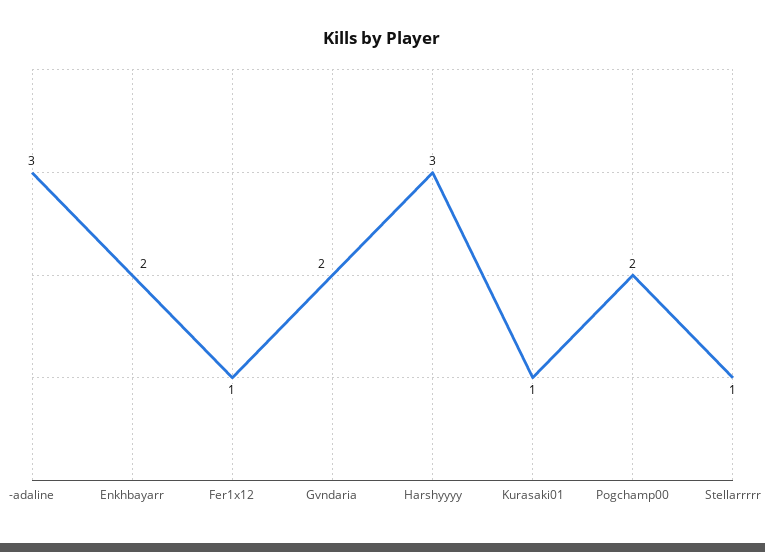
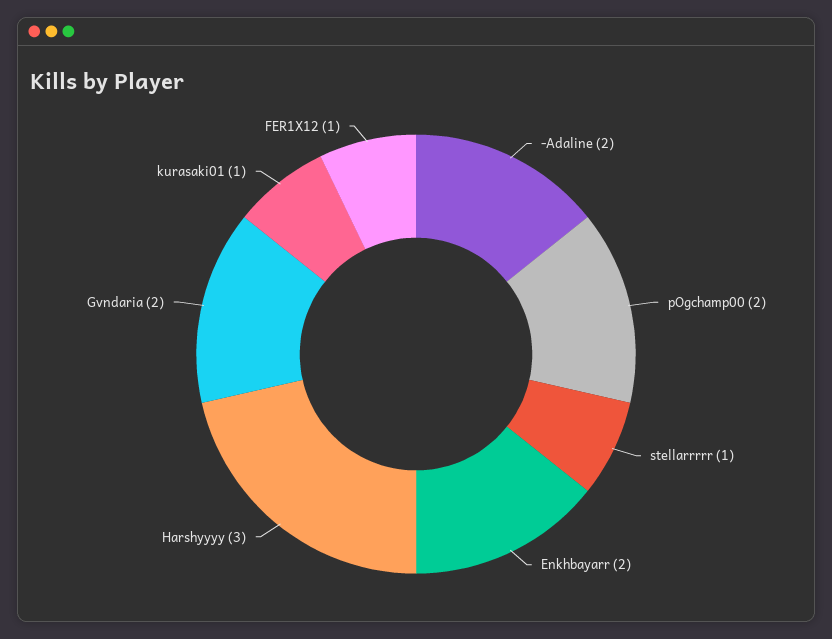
-adaline: 3 -> 2

